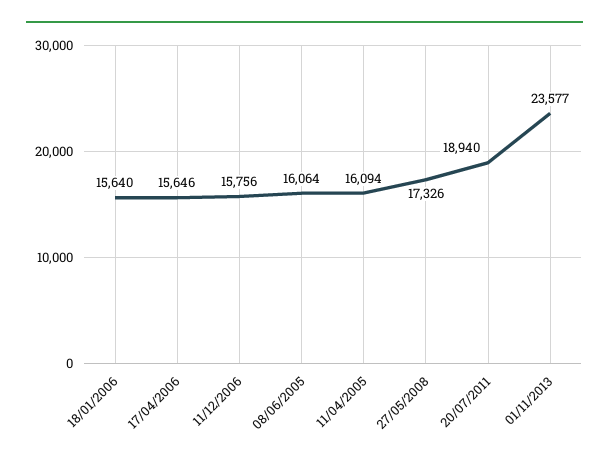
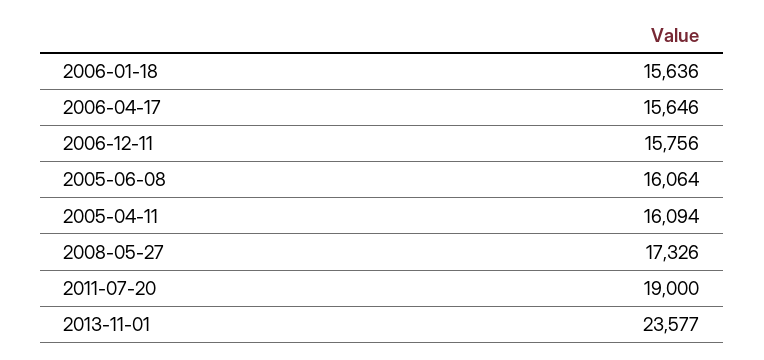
18/01/2006: 15640 -> 15636
20/07/2011: 18940 -> 19000

